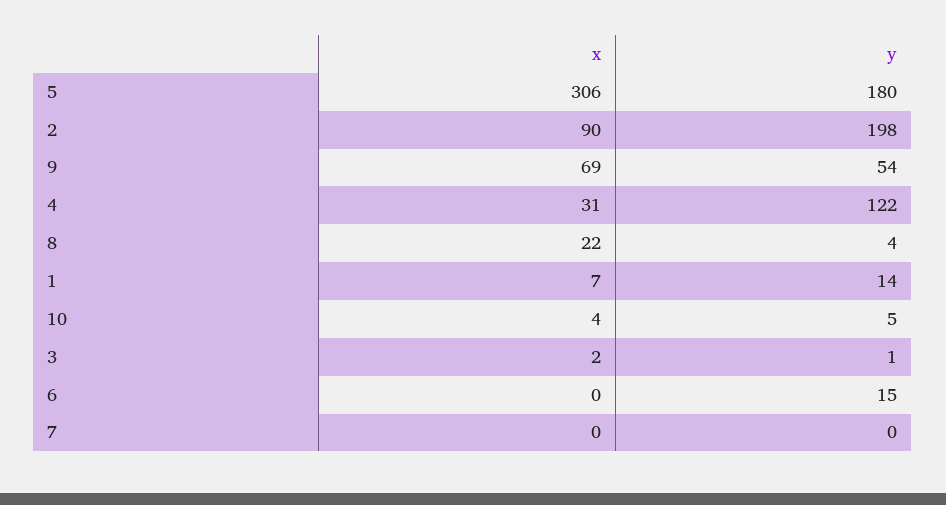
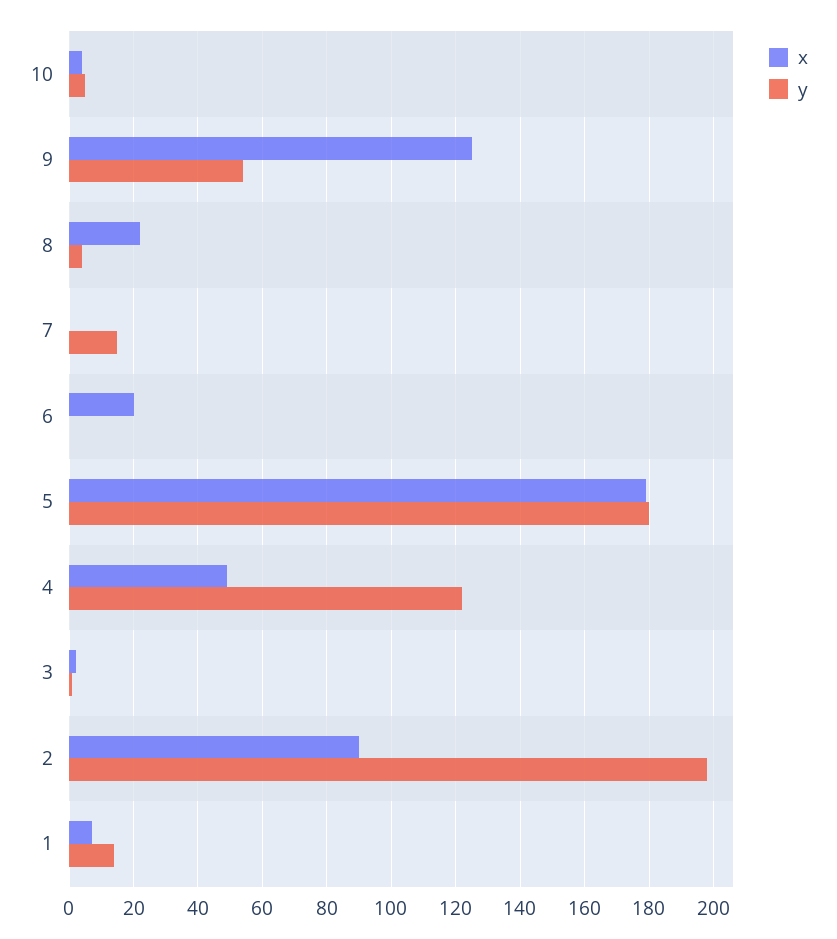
x, 5: 306 -> 180
x, 9: 69 -> 125
x, 4: 31 -> 50
x, 6: 0 -> 20
y, 6: 15 -> 0
y, 7: 0 -> 15

